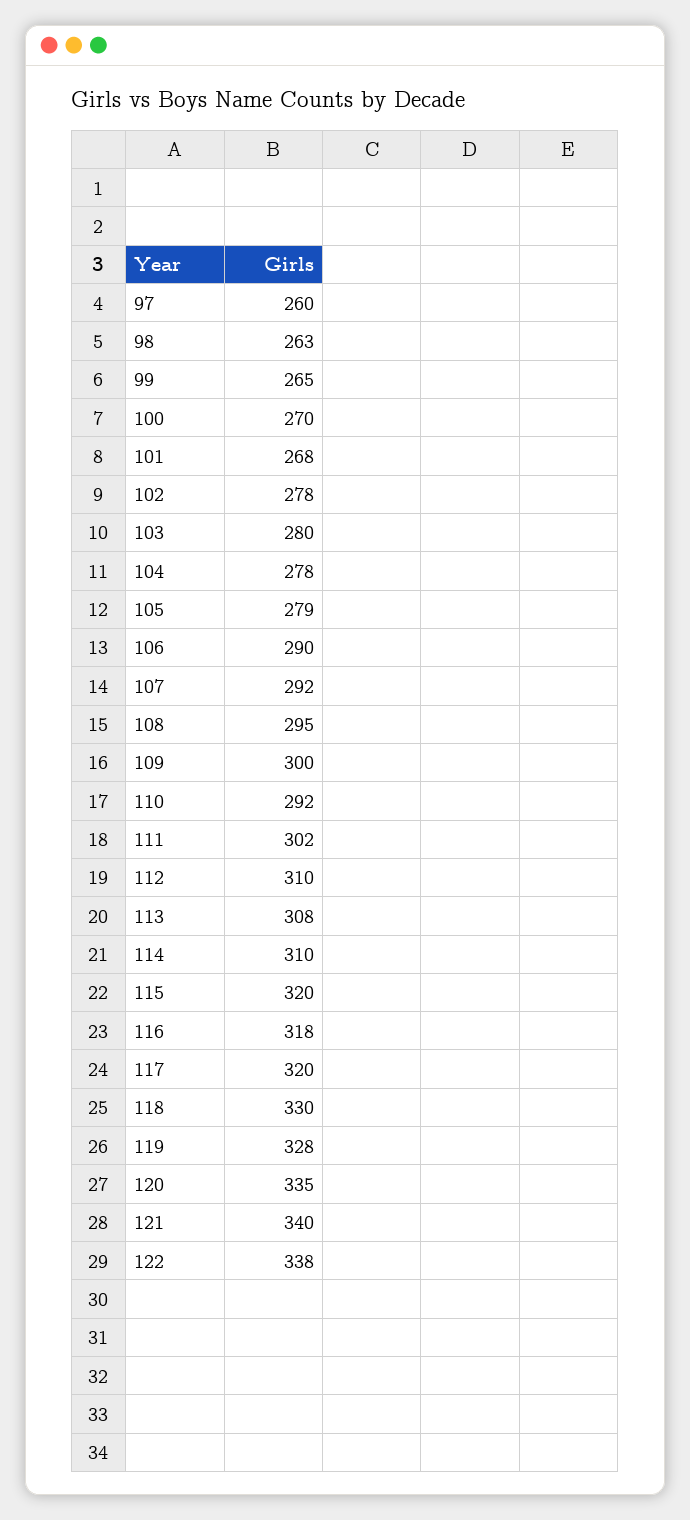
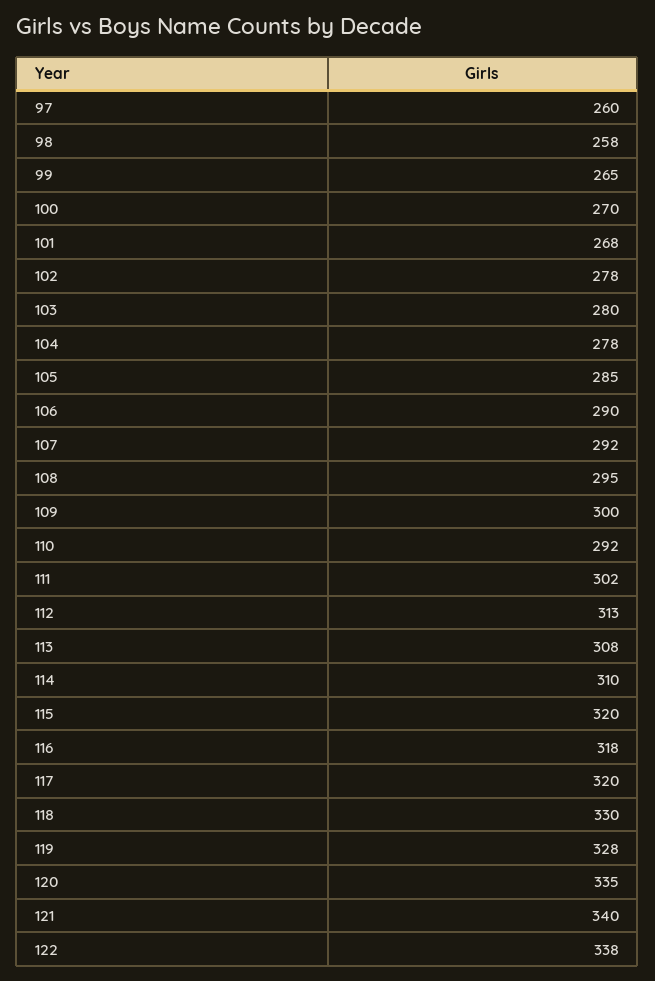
98: 263 -> 258
105: 279 -> 285
112: 310 -> 313

